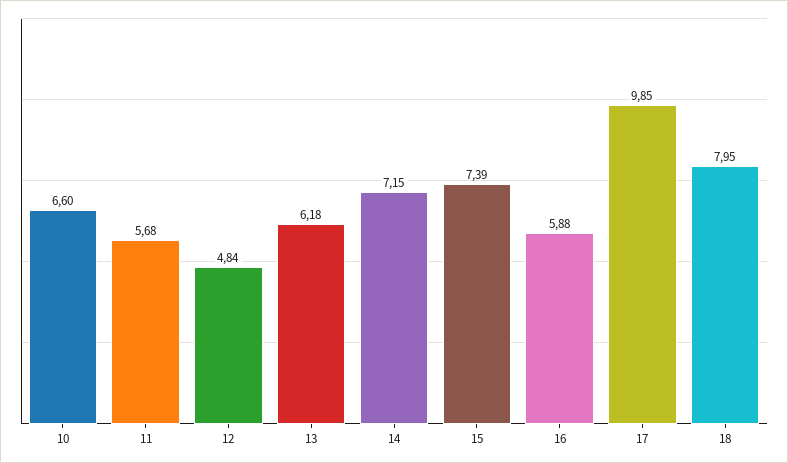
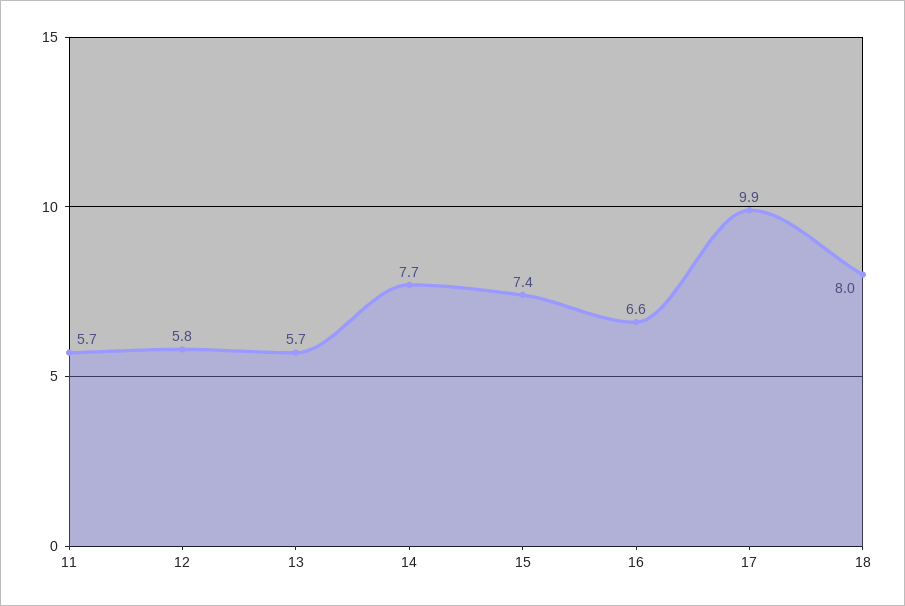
10: 6.6 -> none
12: 4.84 -> 5.8
13: 6.18 -> 5.7
14: 7.15 -> 7.7
16: 5.88 -> 6.6

